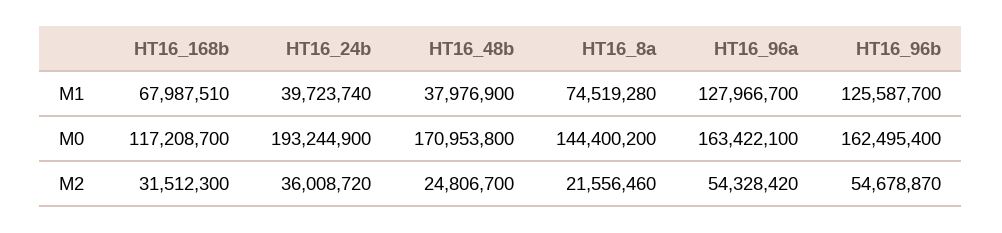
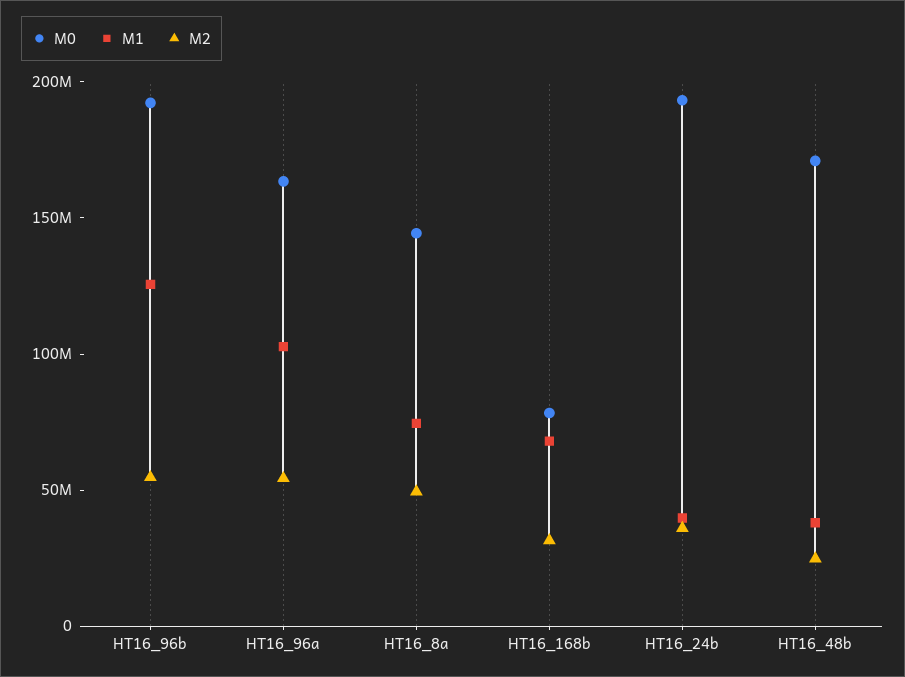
M1, HT16_96a: 127966700 -> 100000000
M0, HT16_168b: 117208700 -> 80000000
M0, HT16_96b: 162495400 -> 190000000
M2, HT16_8a: 21556460 -> 50000000

